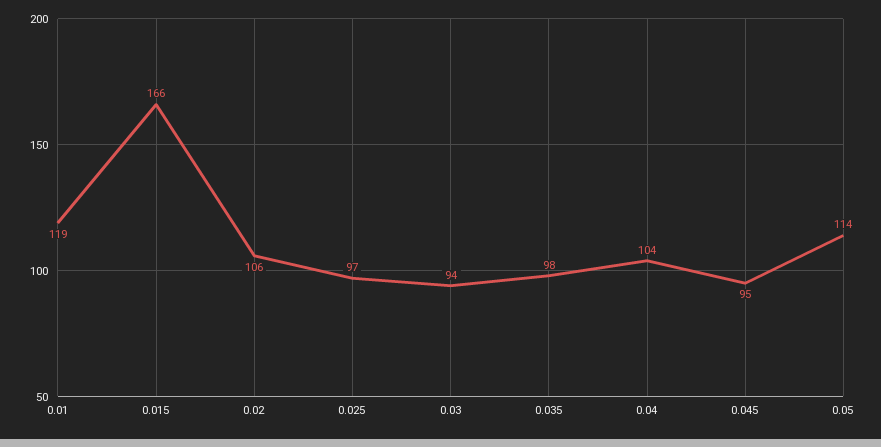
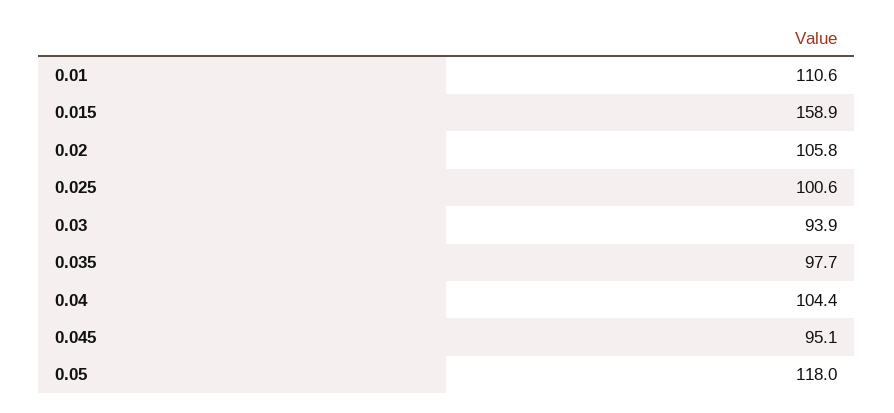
0.01: 119 -> 110.6
0.015: 166 -> 158.9
0.025: 97 -> 100.6
0.05: 114 -> 118

